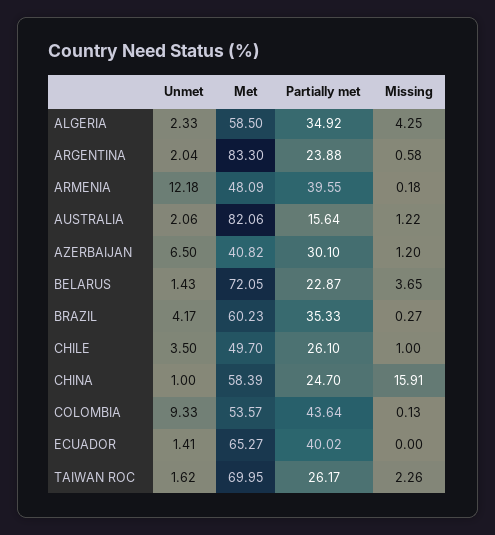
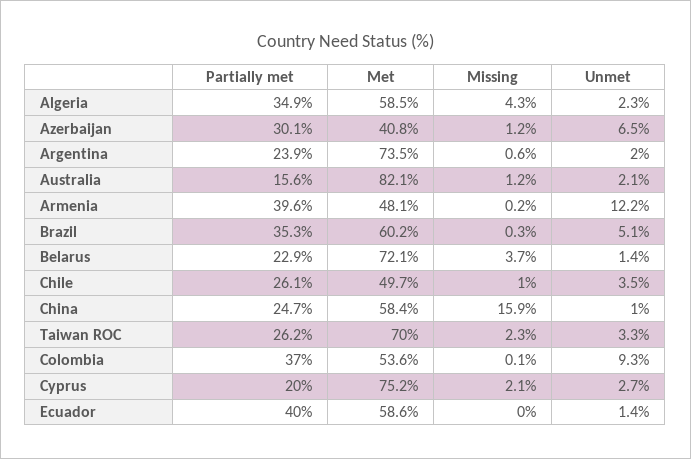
Met, ARGENTINA: 83.3 -> 73.5
Unmet, BRAZIL: 4.17 -> 5.1
Partially met, COLOMBIA: 43.64 -> 37
Met, ECUADOR: 65.27 -> 58.6
Unmet, TAIWAN ROC: 1.62 -> 3.3
Partially met, Cyprus: none -> 20
Met, Cyprus: none -> 75.2
Missing, Cyprus: none -> 2.1
Unmet, Cyprus: none -> 2.7

